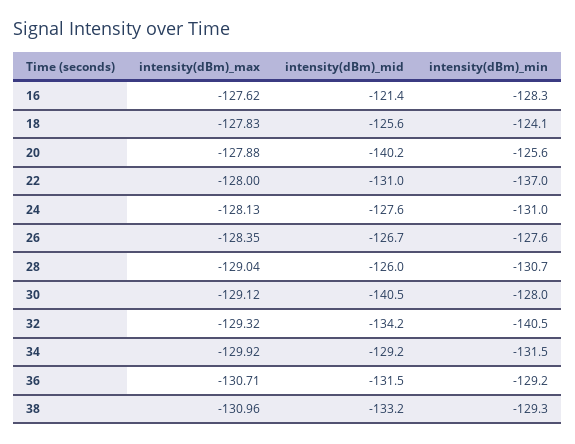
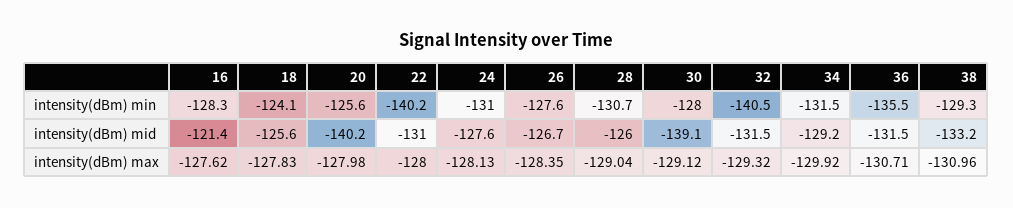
intensity(dBm)_max, 20: -127.88 -> -127.98
intensity(dBm)_min, 22: -137 -> -140.2
intensity(dBm)_mid, 30: -140.5 -> -139.1
intensity(dBm)_mid, 32: -134.2 -> -131.5
intensity(dBm)_min, 36: -129.2 -> -135.5

